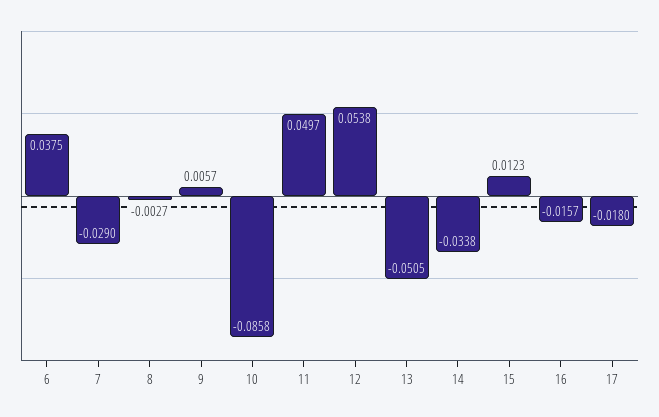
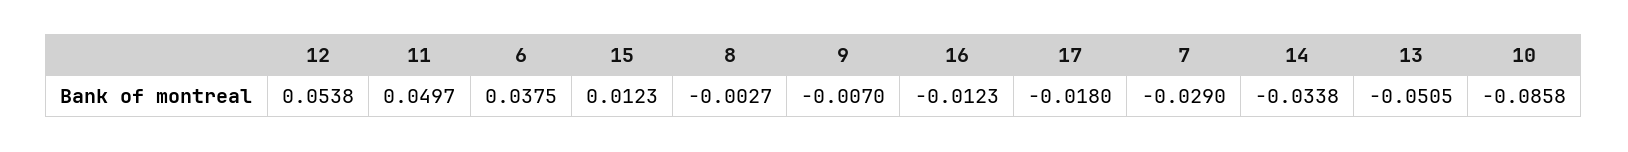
9: 0.0057 -> -0.007
16: -0.0157 -> -0.0123

